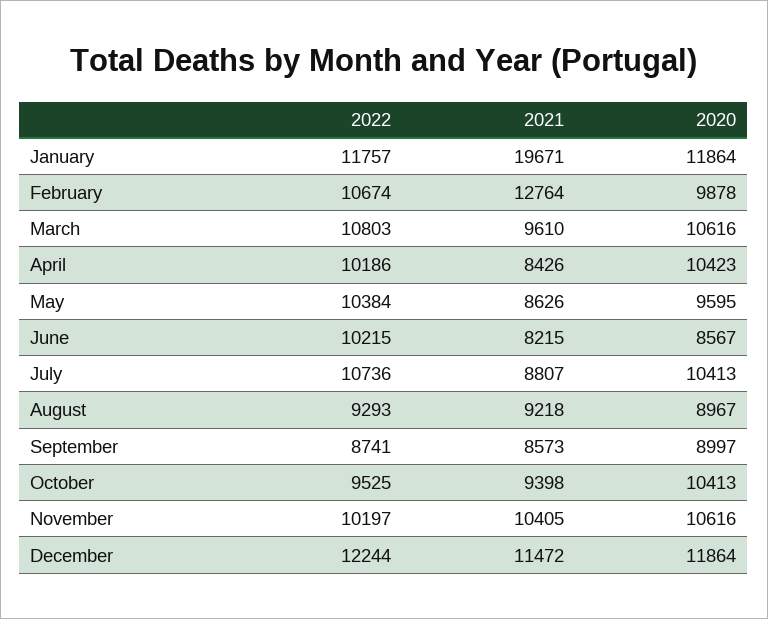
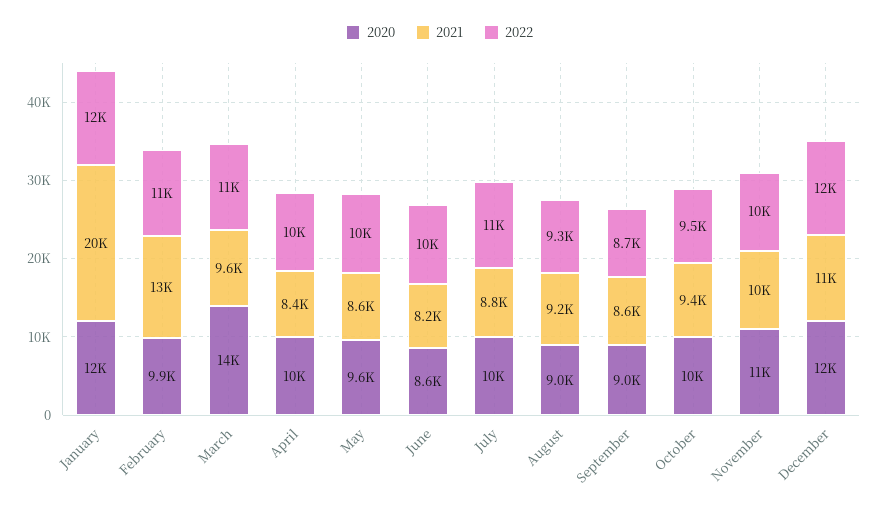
2020, March: 10616 -> 14000

